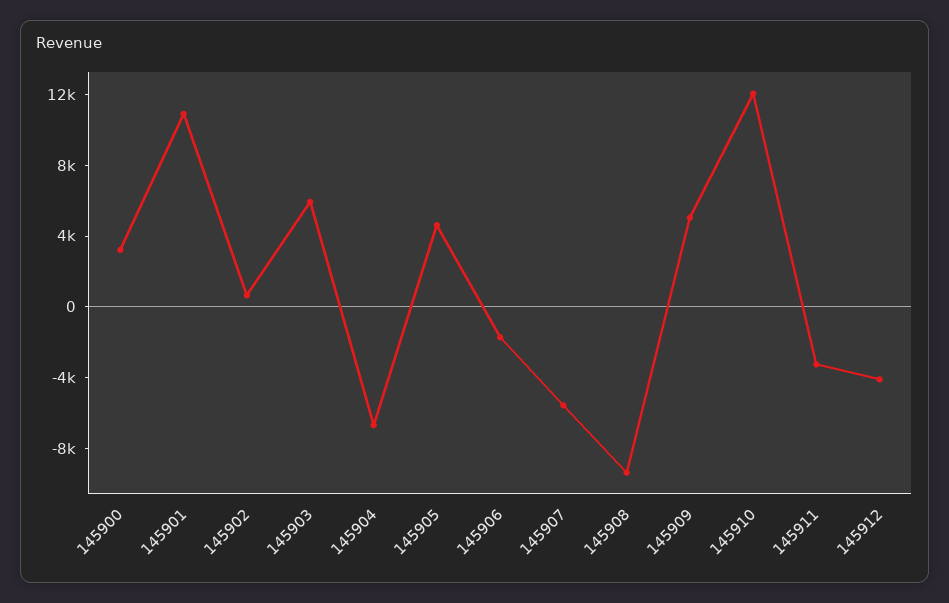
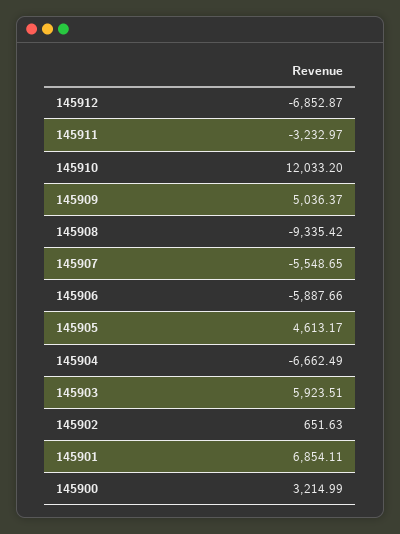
145901: 11000 -> 6854.11
145906: -2000 -> -5887.66
145912: -4000 -> -6852.87

